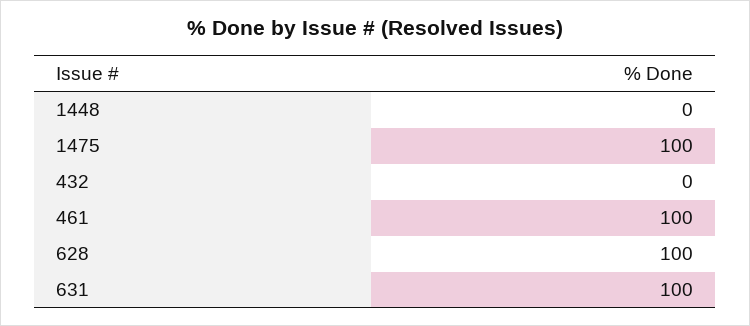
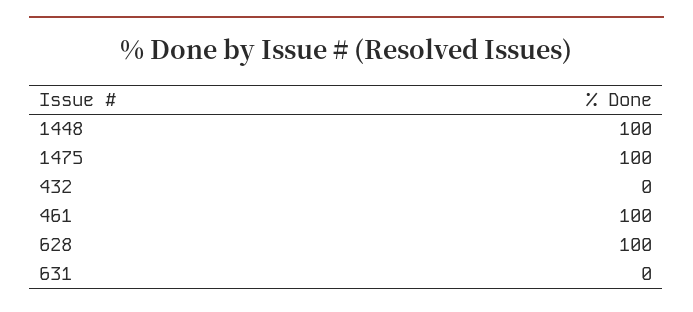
1448: 0 -> 100
631: 100 -> 0

